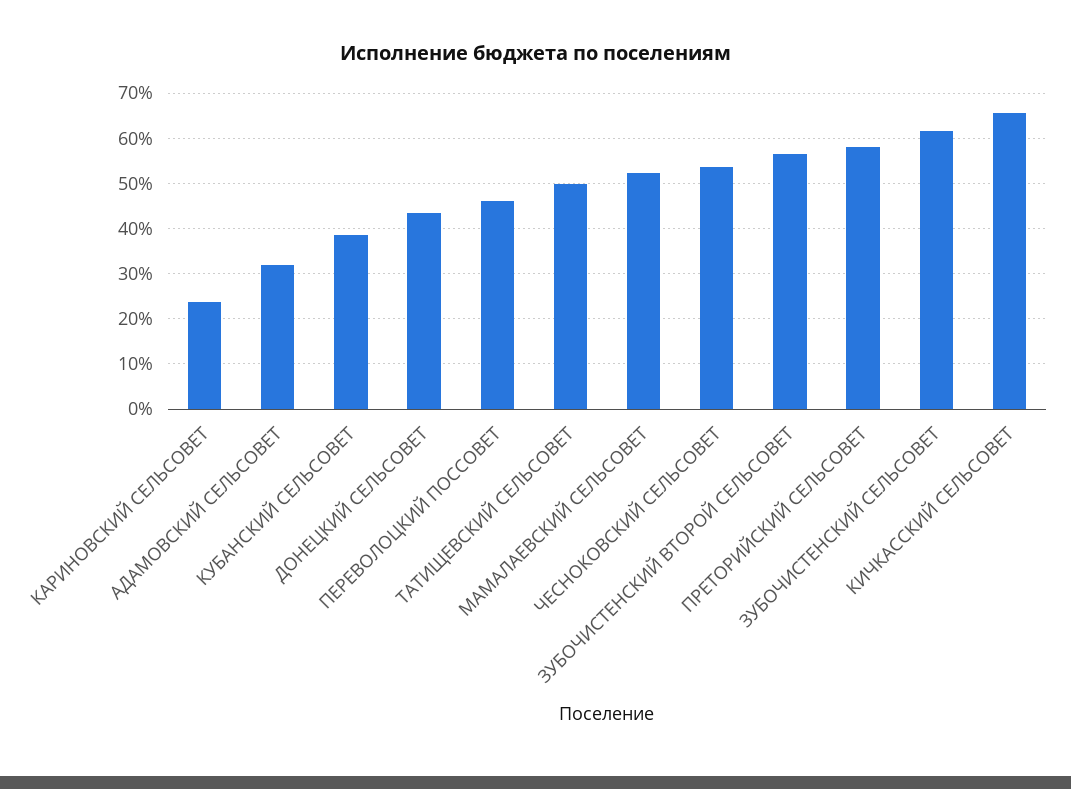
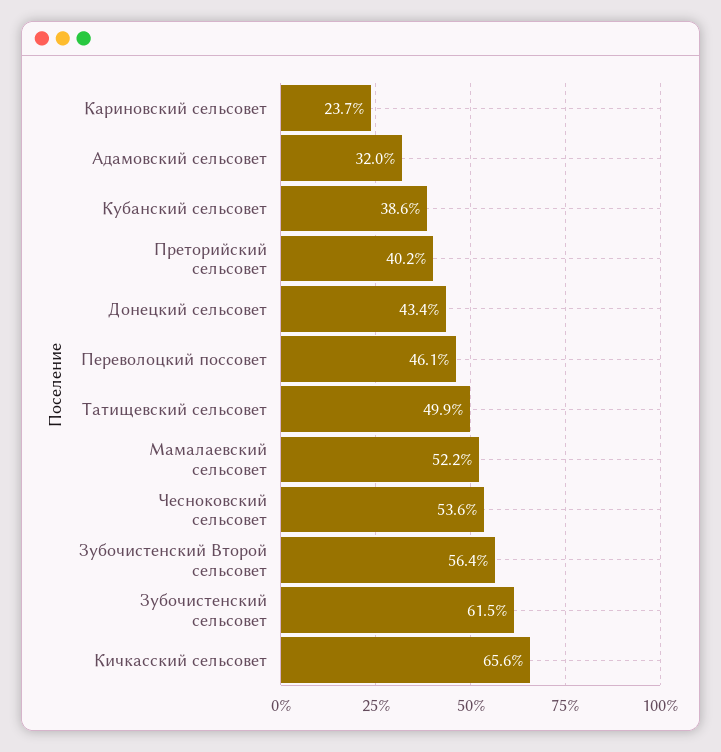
ПРЕТОРИЙСКИЙ СЕЛЬСОВЕТ: 58 -> 40.2

